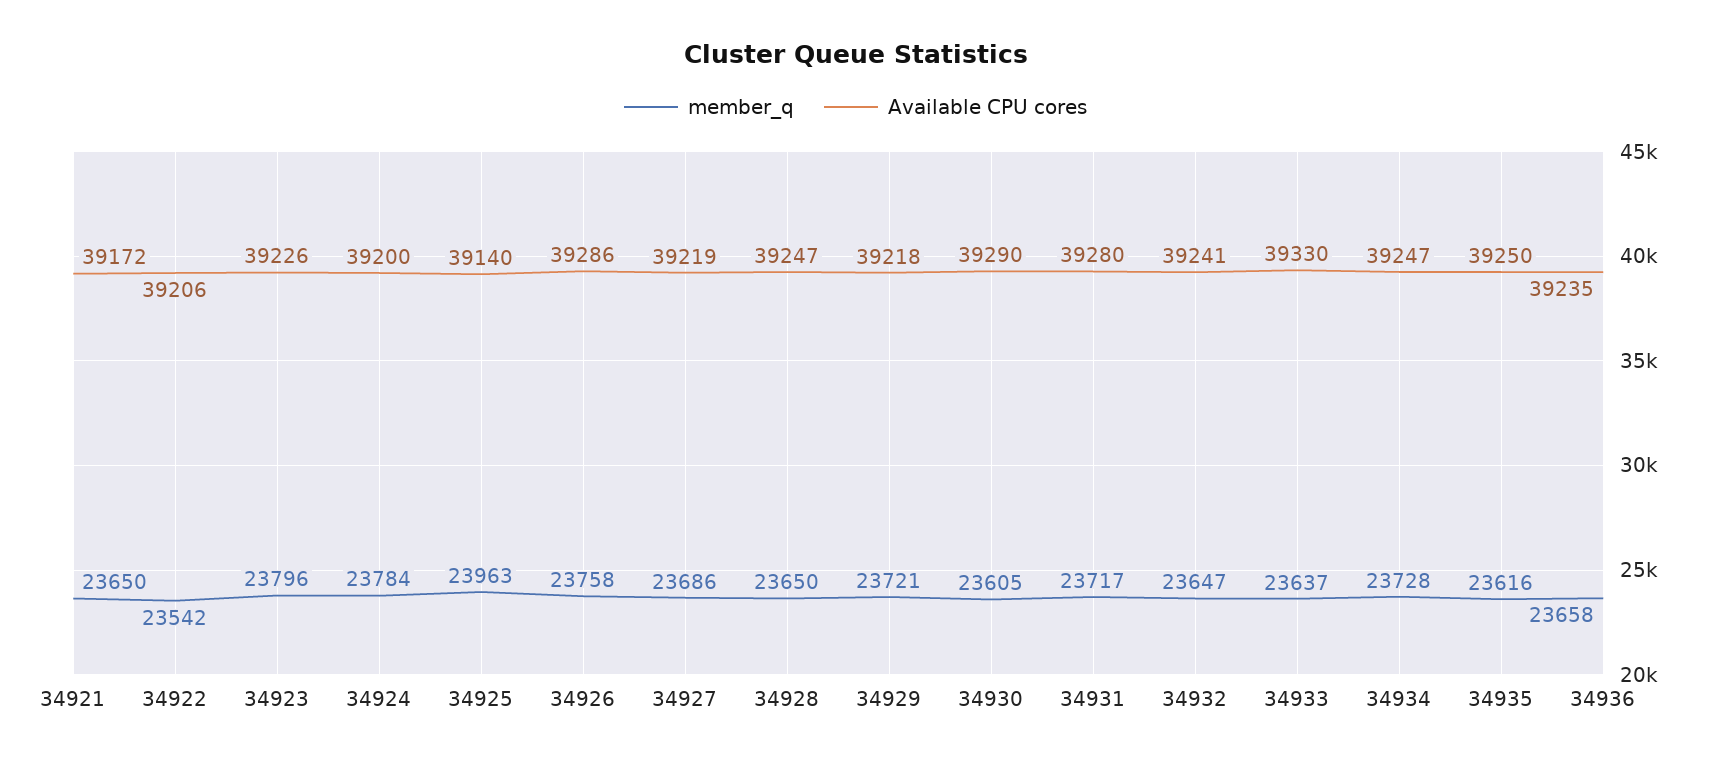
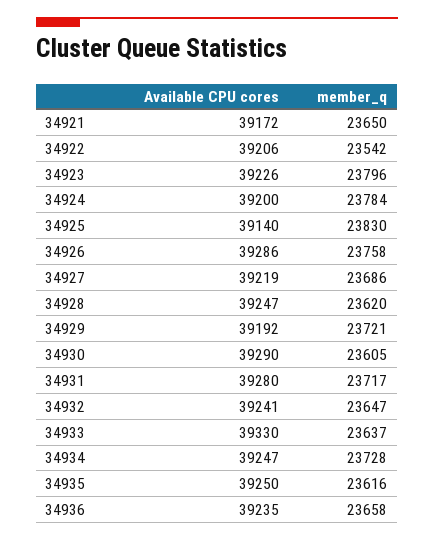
member_q, 34925: 23963 -> 23830
member_q, 34928: 23650 -> 23620
Available CPU cores, 34929: 39218 -> 39192

